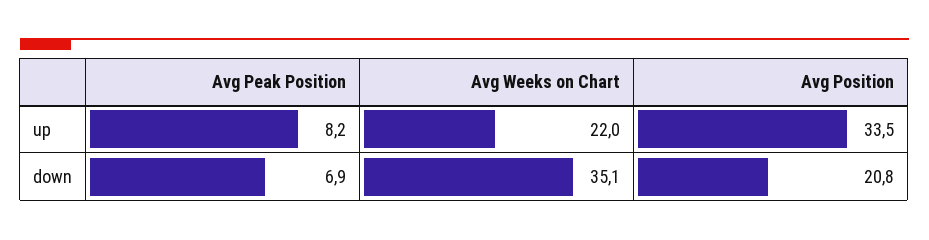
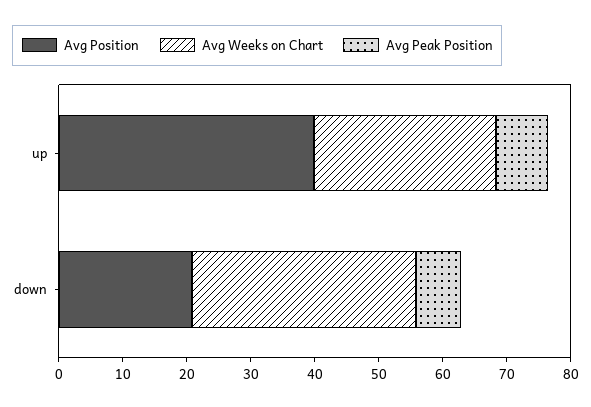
Avg Weeks on Chart, up: 22 -> 28
Avg Position, up: 33.5 -> 40

